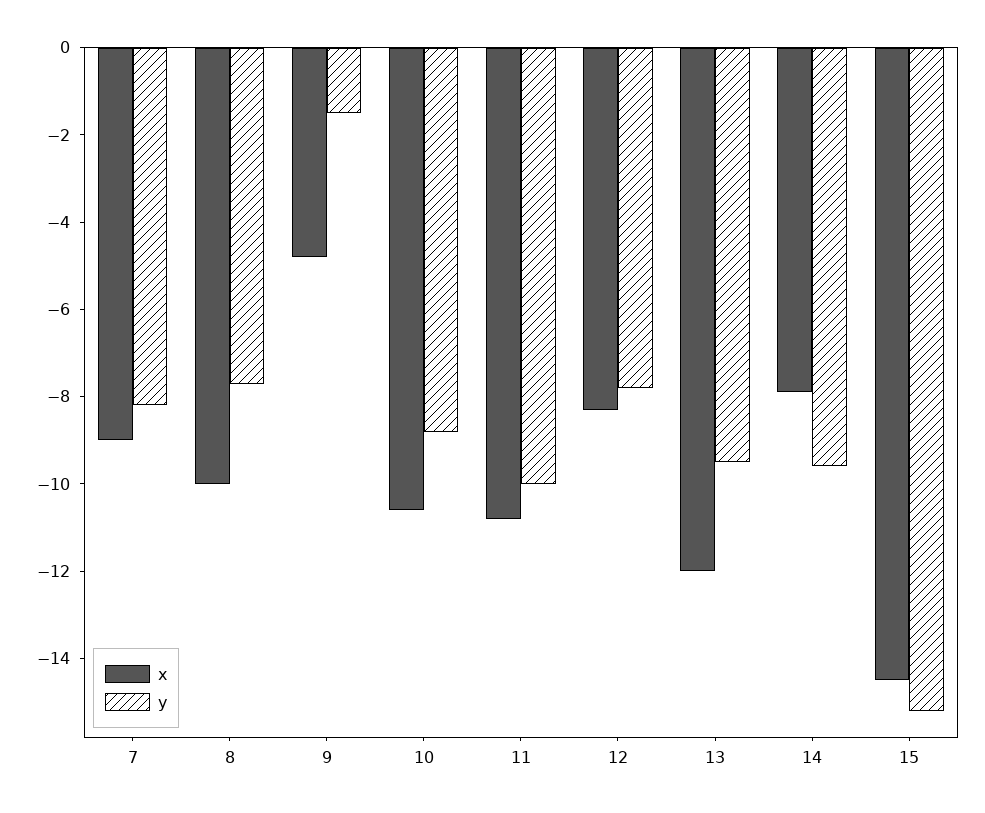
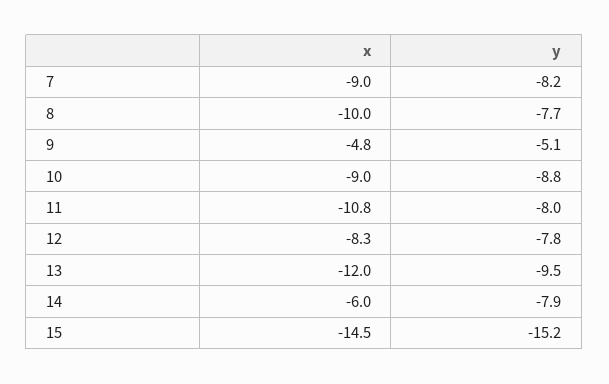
y, 9: -1.5 -> -5.1
x, 10: -10.5 -> -9
y, 11: -10 -> -8
x, 14: -8 -> -6
y, 14: -9.5 -> -7.9

